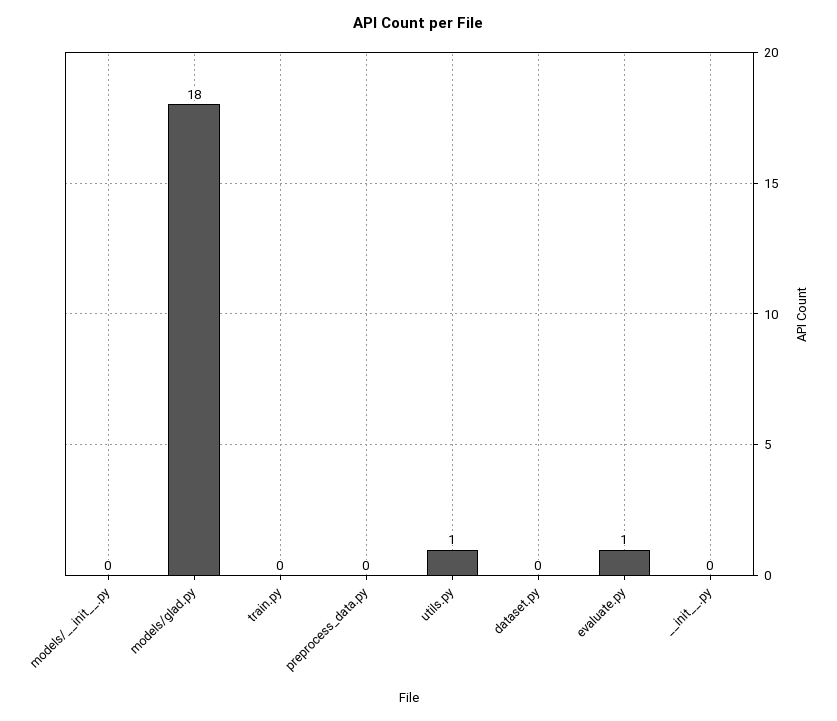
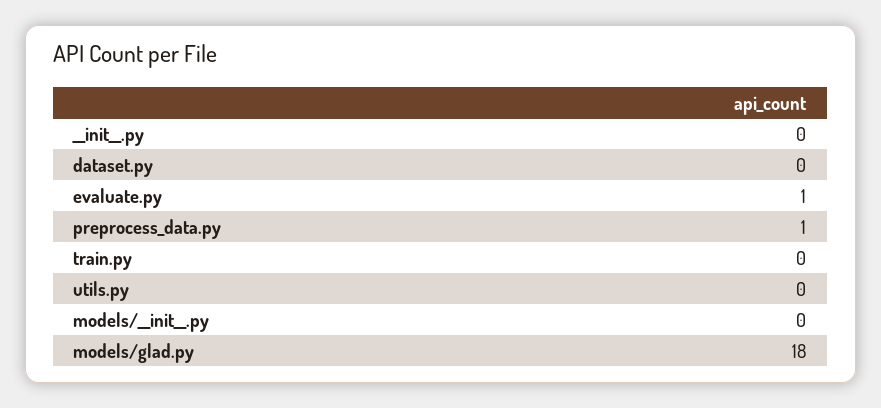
preprocess_data.py: 0 -> 1
utils.py: 1 -> 0

